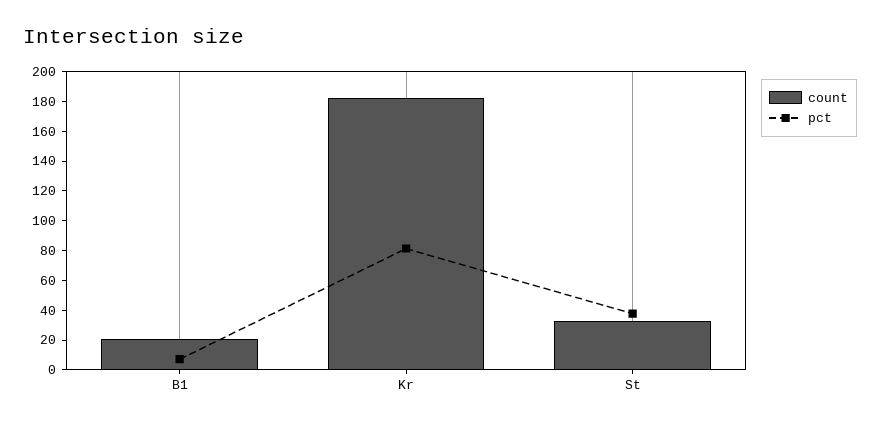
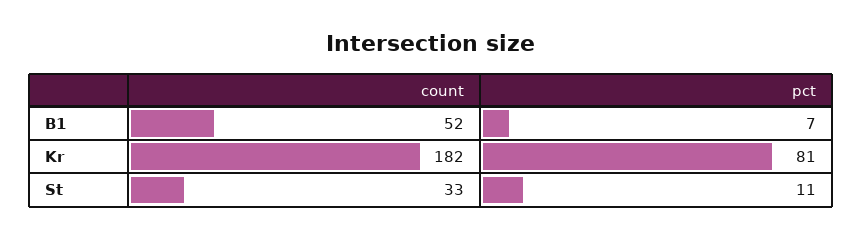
count, B1: 20 -> 52
pct, St: 40 -> 11

